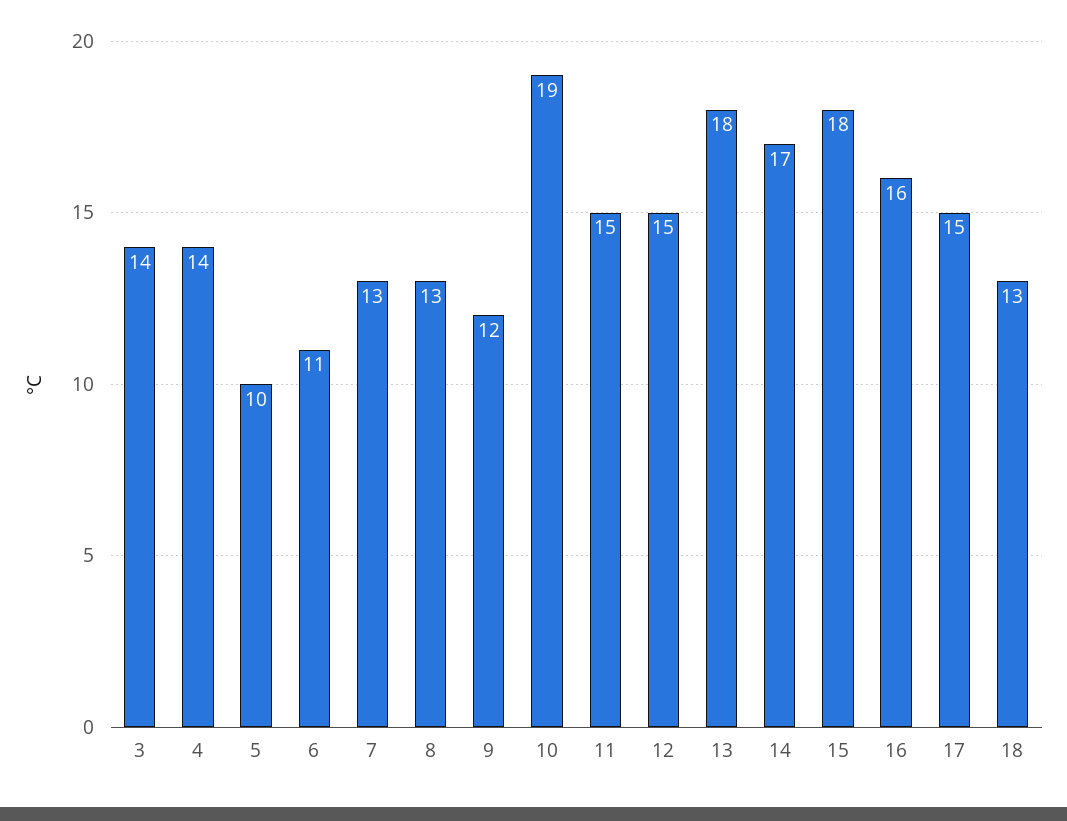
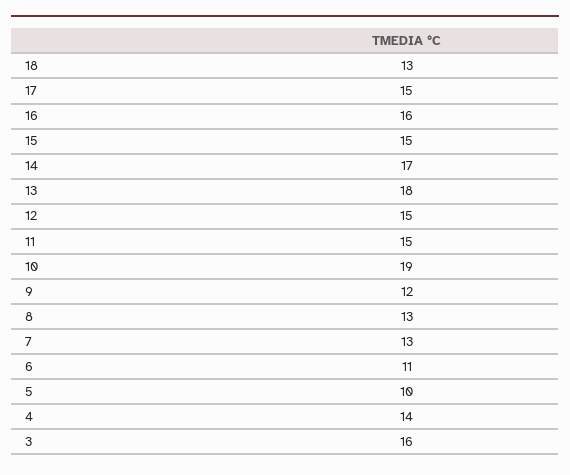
3: 14 -> 16
15: 18 -> 15

